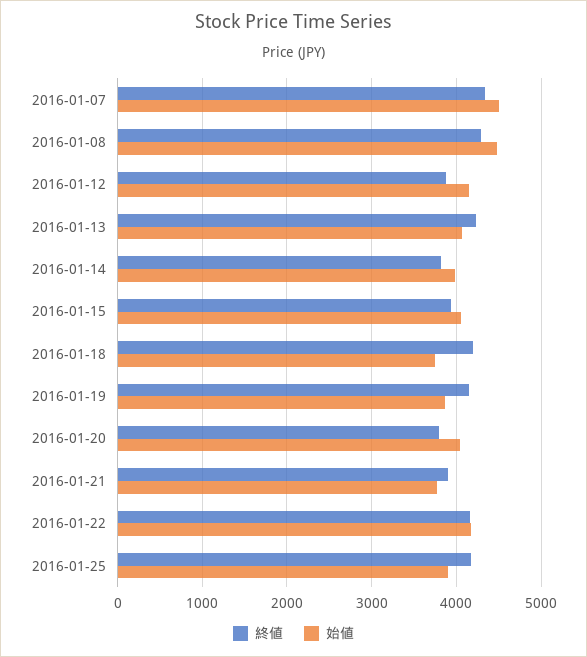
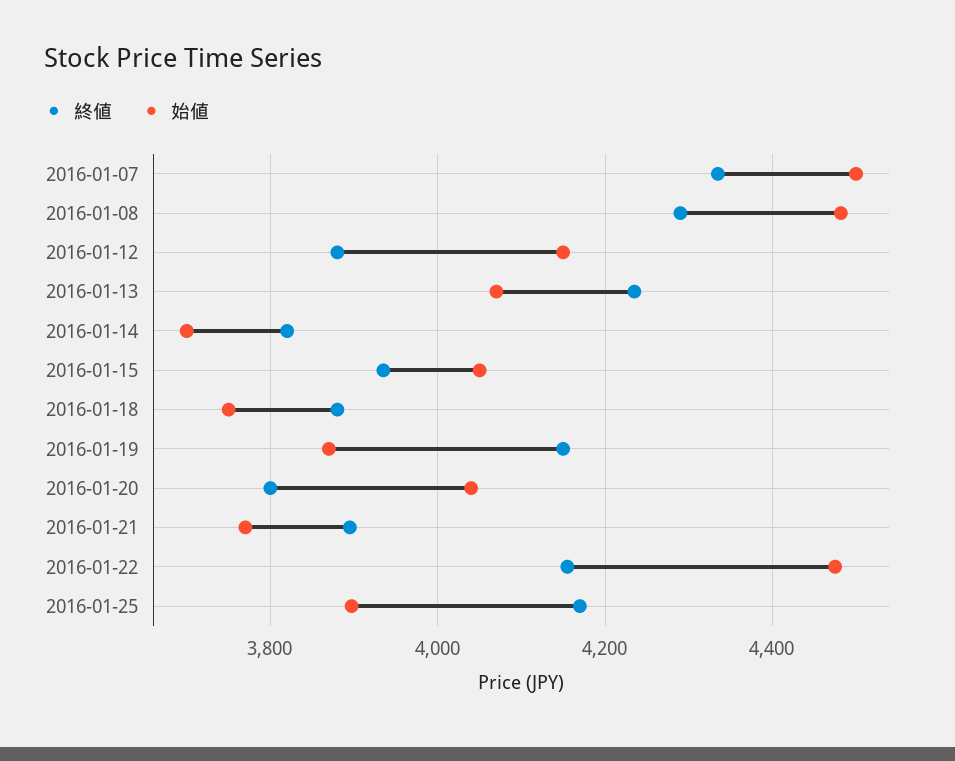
始値, 2016-01-14: 4000 -> 3700
終値, 2016-01-18: 4200 -> 3880
始値, 2016-01-22: 4200 -> 4480

